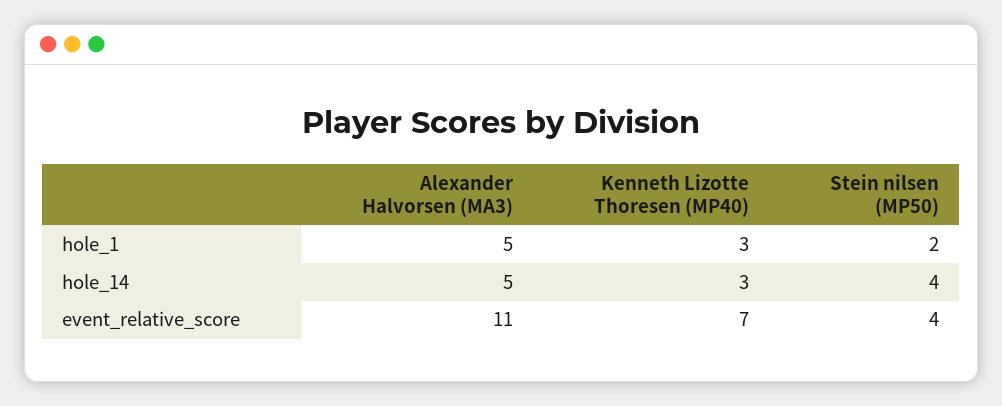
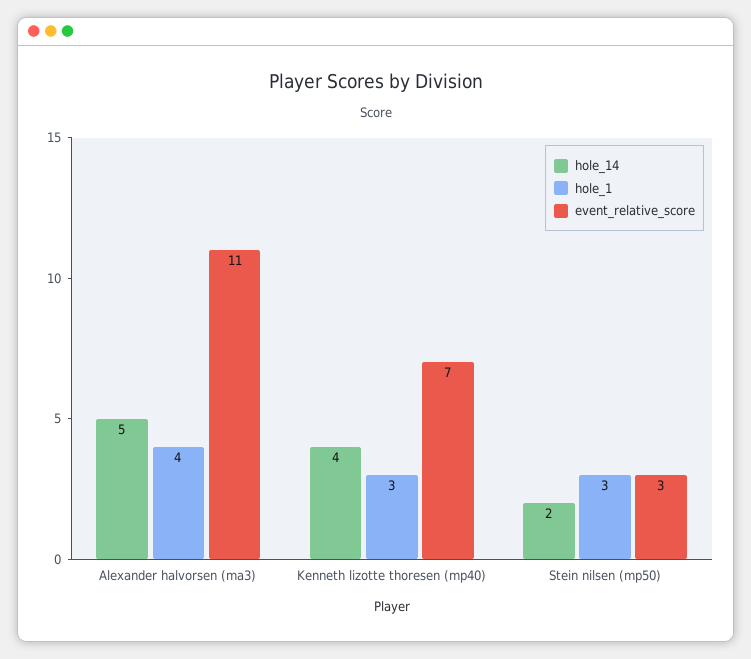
hole_1, Alexander Halvorsen (MA3): 5 -> 4
hole_1, Stein nilsen (MP50): 2 -> 3
hole_14, Kenneth Lizotte Thoresen (MP40): 3 -> 4
hole_14, Stein nilsen (MP50): 4 -> 2
event_relative_score, Stein nilsen (MP50): 4 -> 3

